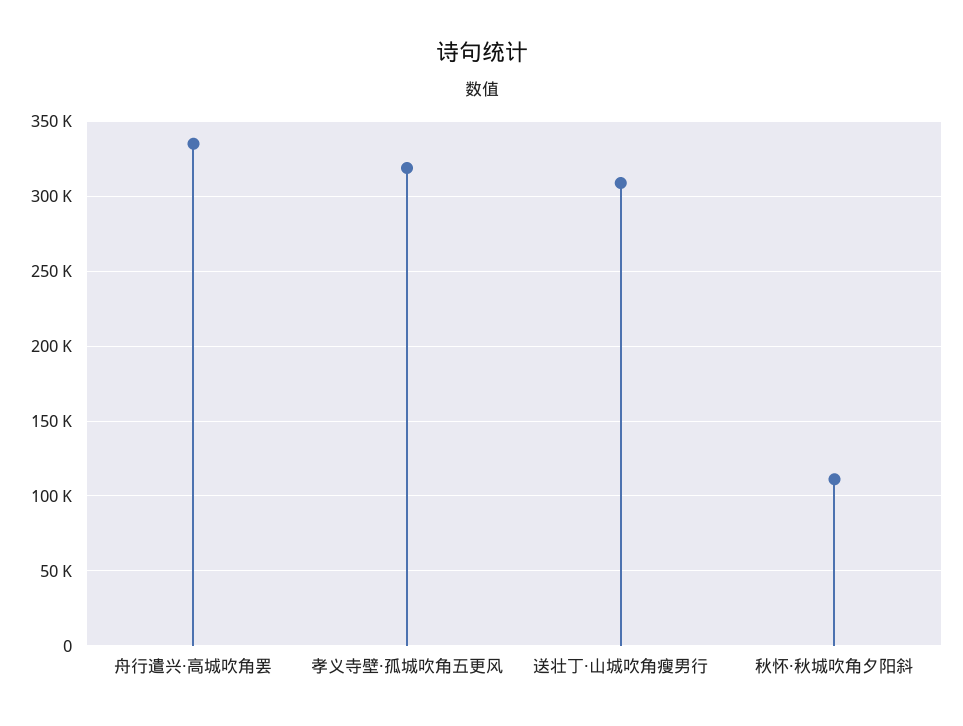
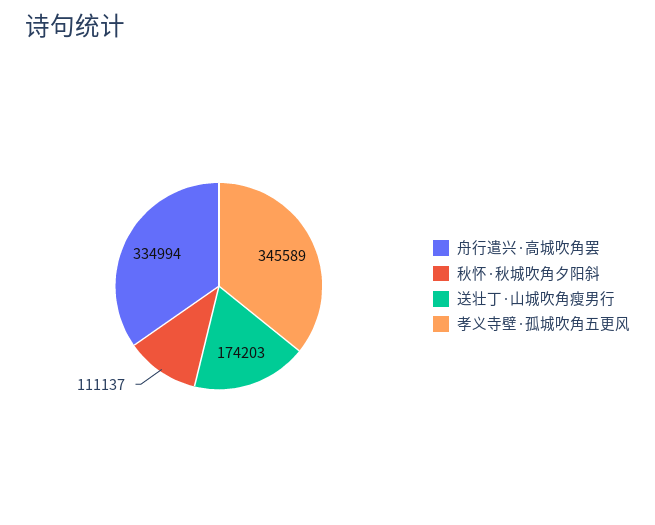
孝义寺壁·孤城吹角五更风: 320000 -> 345589
送壮丁·山城吹角瘦男行: 310000 -> 174203

